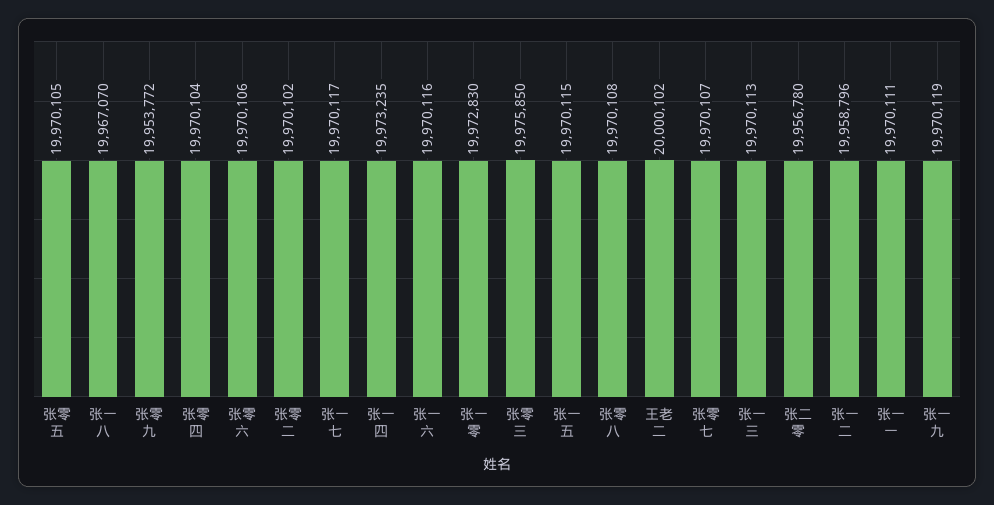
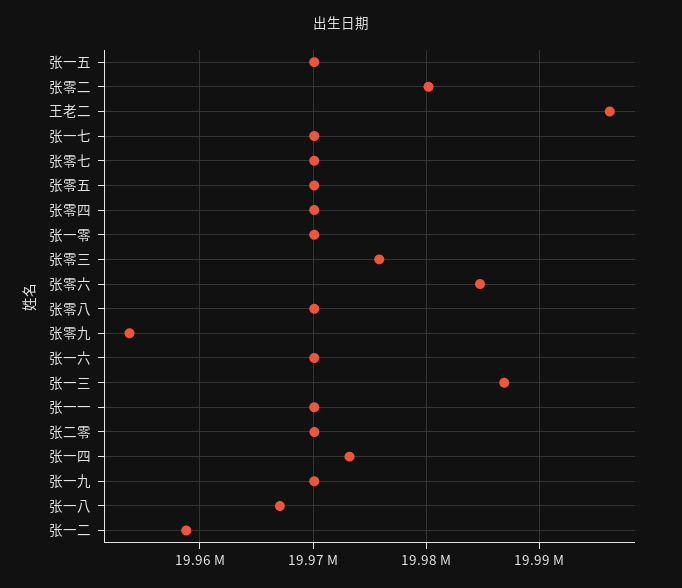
张零六: 19970106 -> 19985000
张零二: 19970102 -> 19980000
张一零: 19972830 -> 19970000
王老二: 20000102 -> 19996000
张一三: 19970113 -> 19987000
张二零: 19956780 -> 19970000

